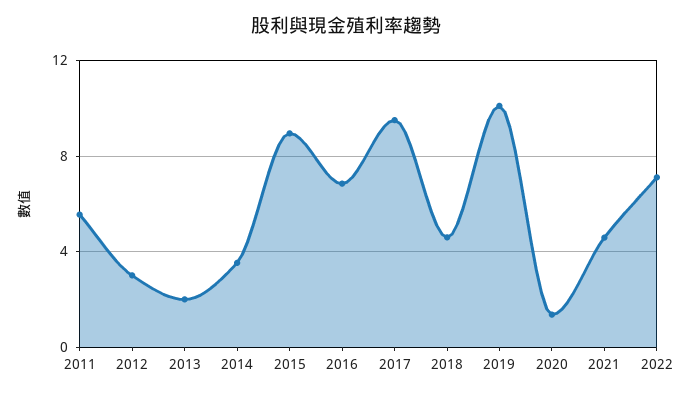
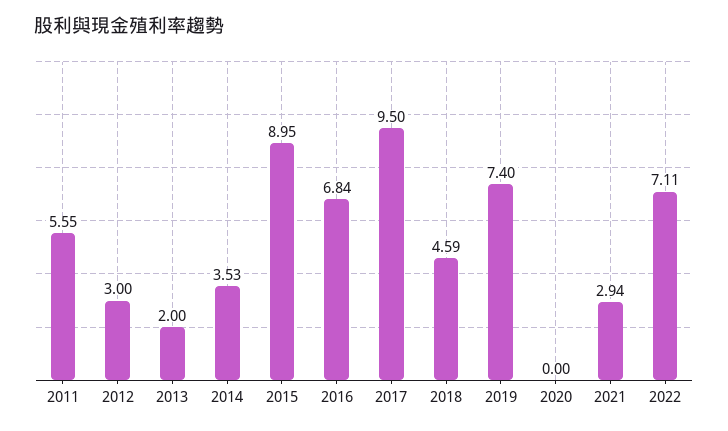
2019: 10 -> 7.4
2020: 1.5 -> 0
2021: 4.5 -> 2.94

